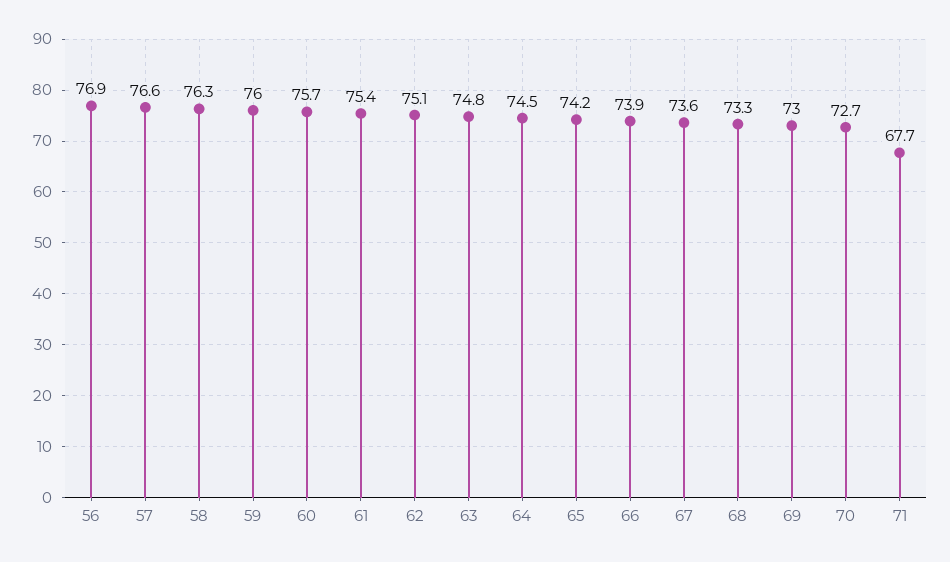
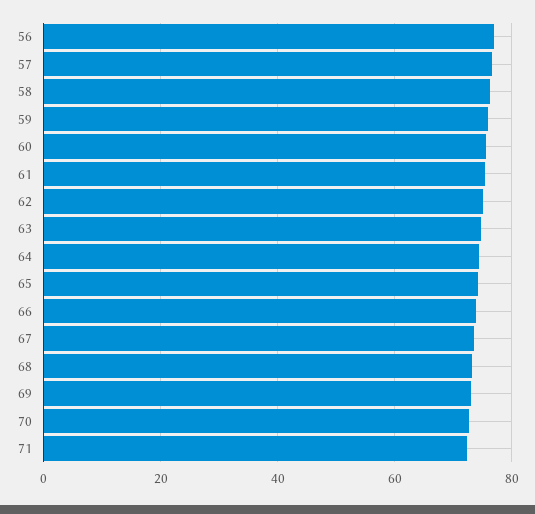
71: 67.7 -> 72

